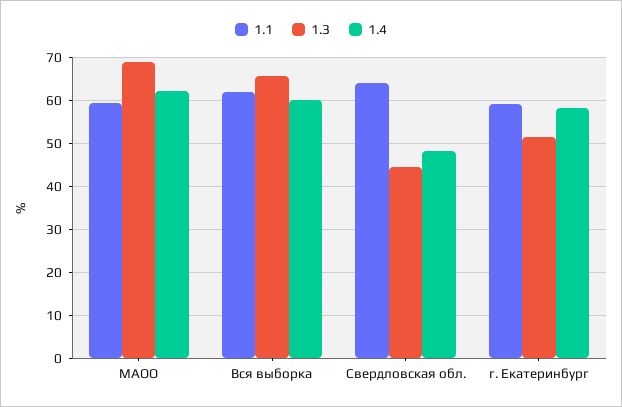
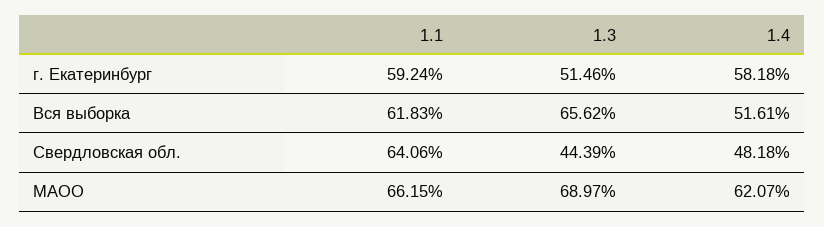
1.1, МАОО: 60 -> 66.15
1.4, Вся выборка: 60 -> 51.61

